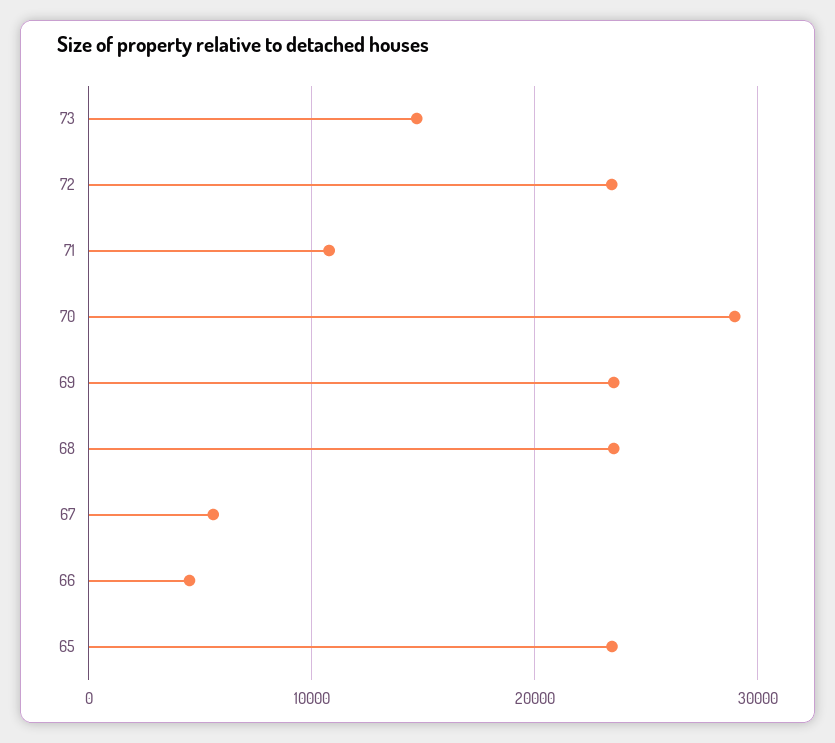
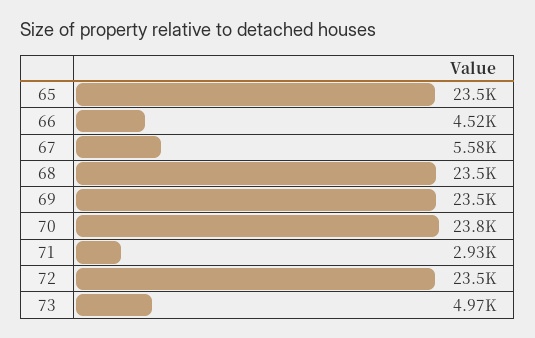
73: 15000 -> 4970
71: 11000 -> 2930
70: 29000 -> 23800

